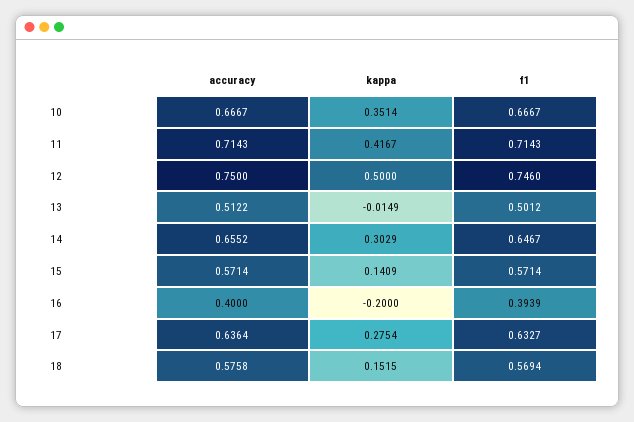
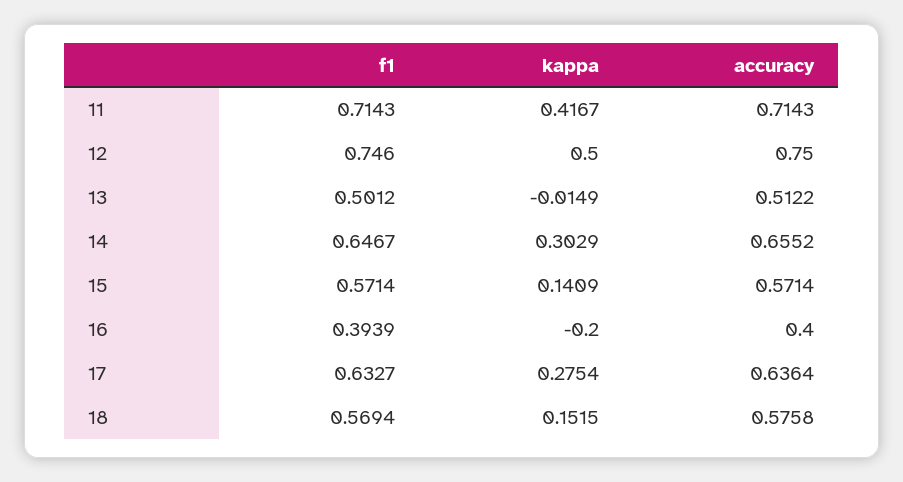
accuracy, 10: 0.6667 -> none
kappa, 10: 0.3514 -> none
f1, 10: 0.6667 -> none

